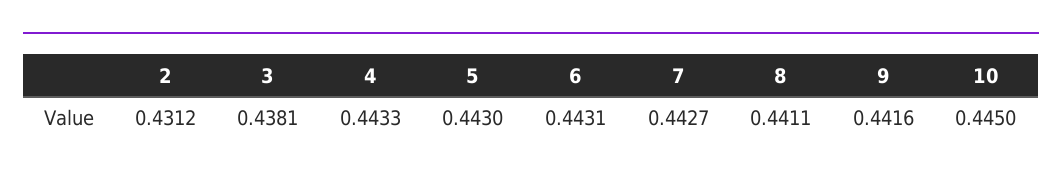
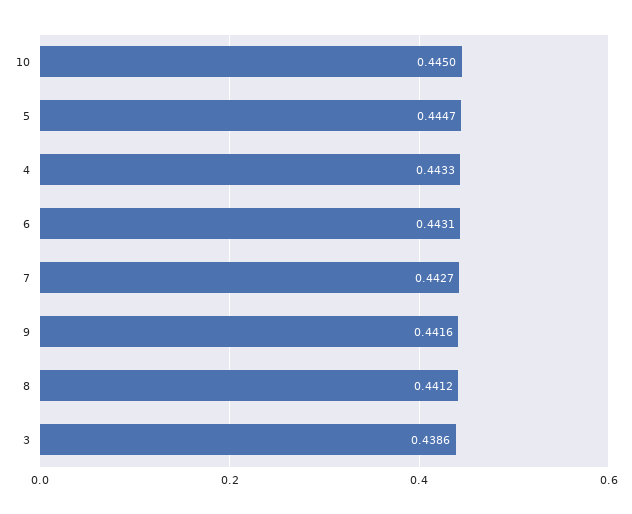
2: 0.4312 -> none
3: 0.4381 -> 0.4386
5: 0.443 -> 0.4447
8: 0.4411 -> 0.4412

